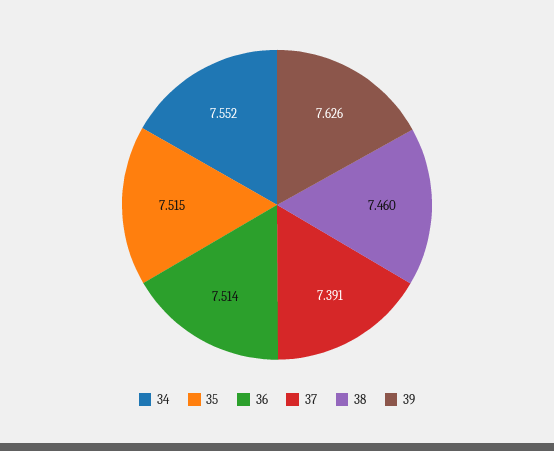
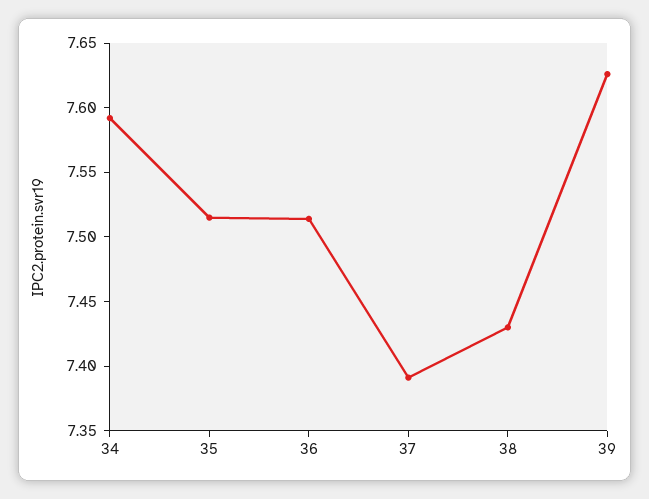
34: 7.552 -> 7.59
38: 7.46 -> 7.43

